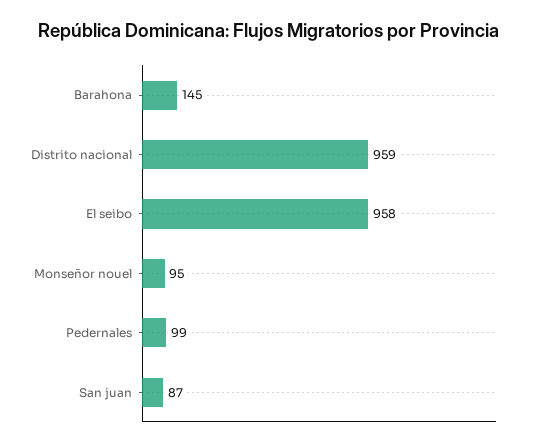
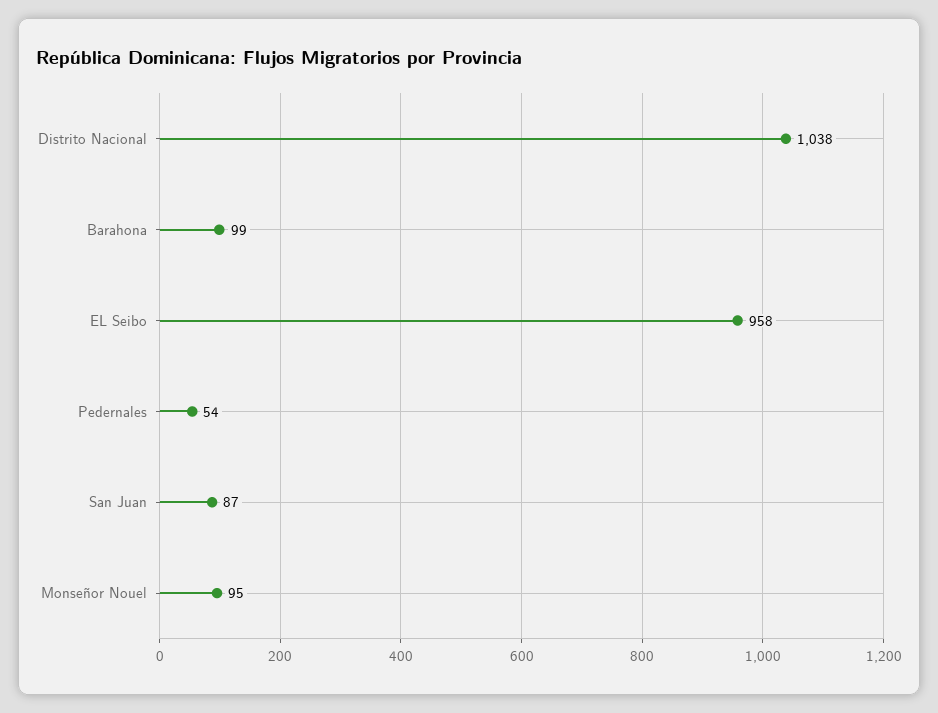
Barahona: 145 -> 99
Distrito nacional: 959 -> 1038
Pedernales: 99 -> 54

